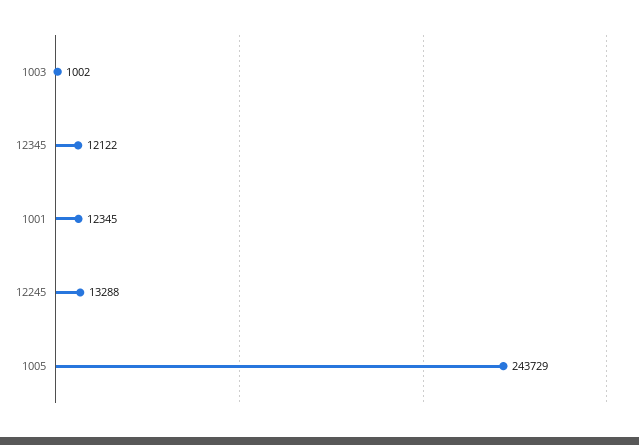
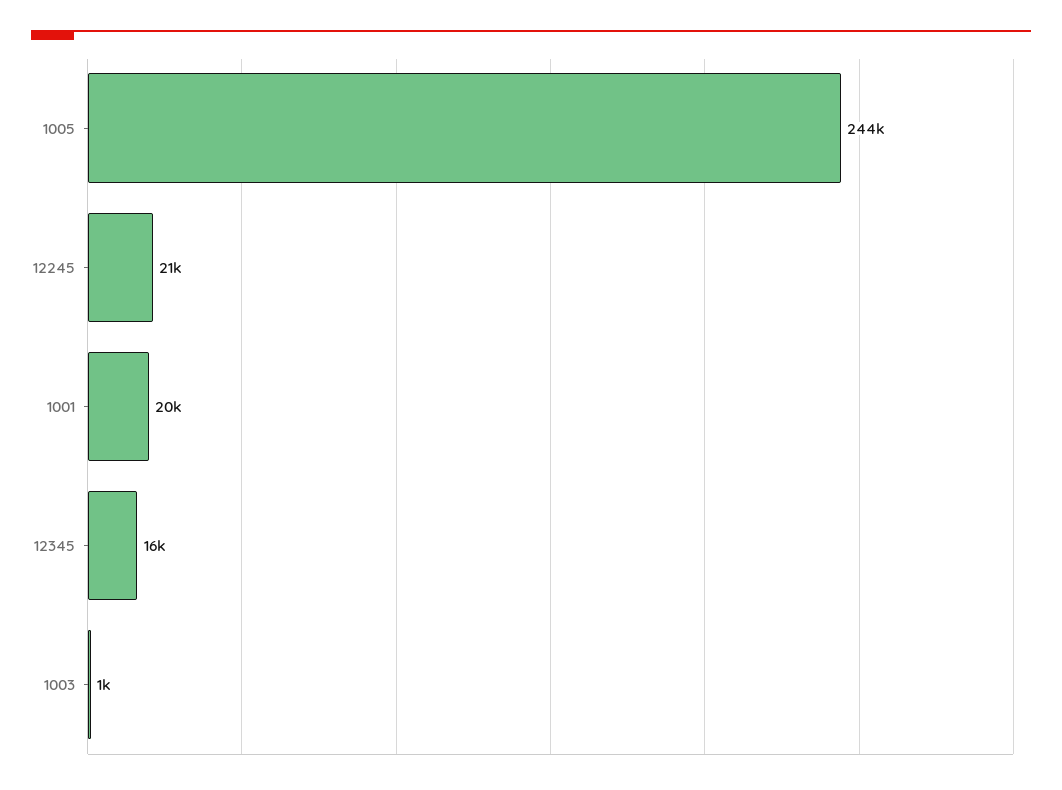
12345: 12122 -> 16000
1001: 12345 -> 20000
12245: 13288 -> 21000

